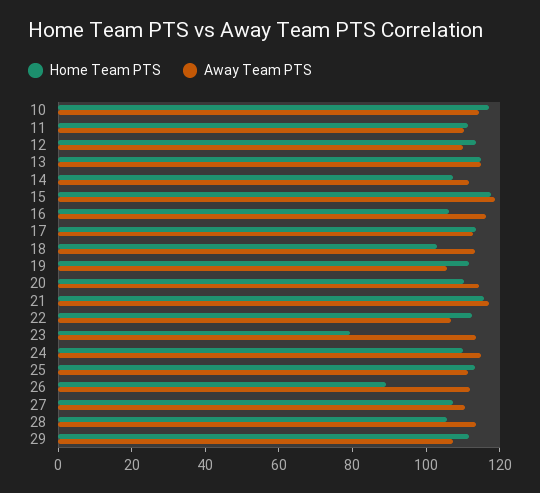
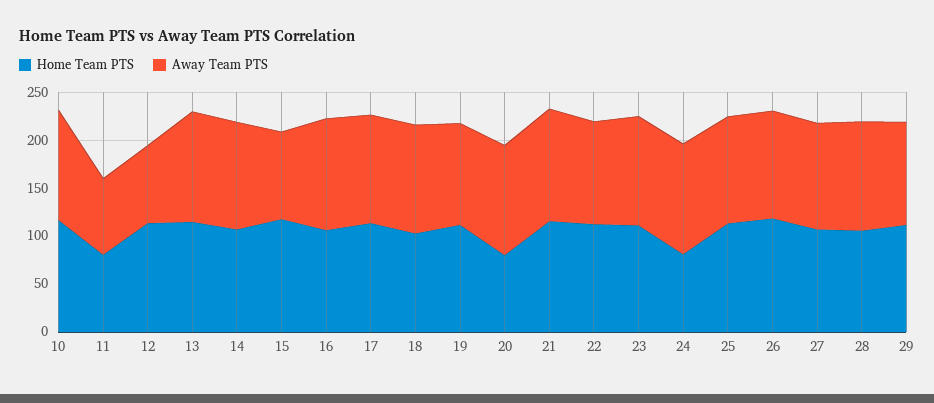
Home Team PTS, 11: 110 -> 80
Away Team PTS, 11: 110 -> 80
Away Team PTS, 12: 110 -> 80
Away Team PTS, 15: 120 -> 90
Home Team PTS, 20: 110 -> 80
Home Team PTS, 23: 80 -> 110
Home Team PTS, 24: 110 -> 80
Home Team PTS, 26: 90 -> 120

